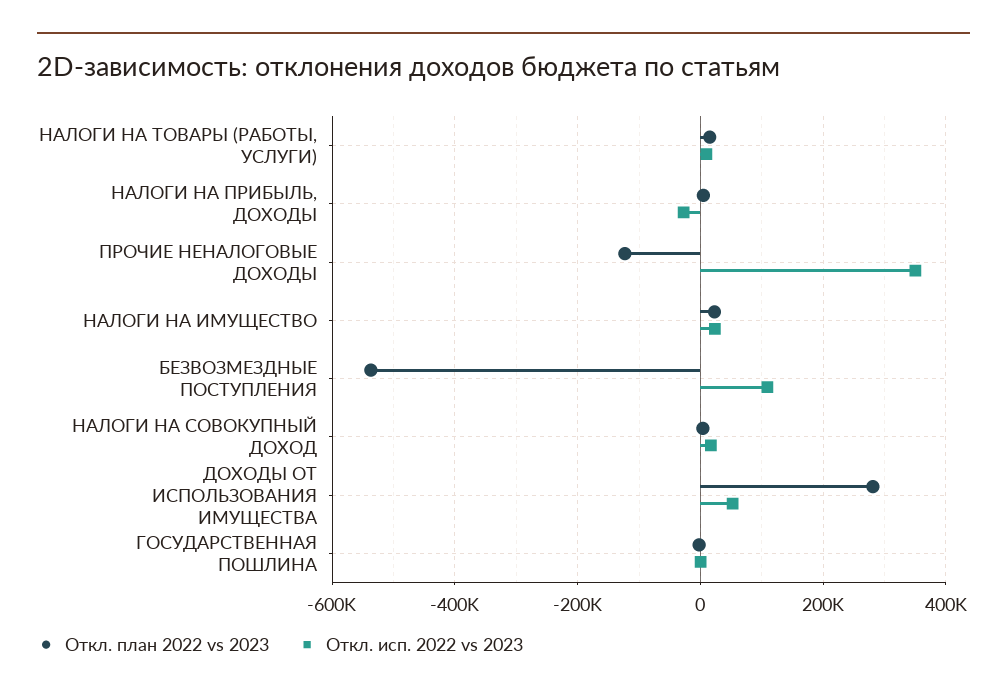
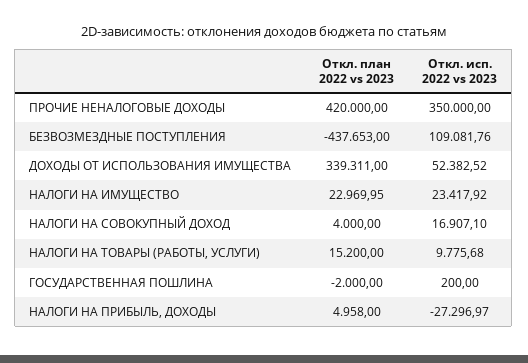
Откл. план 2022 vs 2023, ПРОЧИЕ НЕНАЛОГОВЫЕ ДОХОДЫ: -120000 -> 420000
Откл. план 2022 vs 2023, БЕЗВОЗМЕЗДНЫЕ ПОСТУПЛЕНИЯ: -540000 -> -437653
Откл. план 2022 vs 2023, ДОХОДЫ ОТ ИСПОЛЬЗОВАНИЯ ИМУЩЕСТВА: 280000 -> 339311

